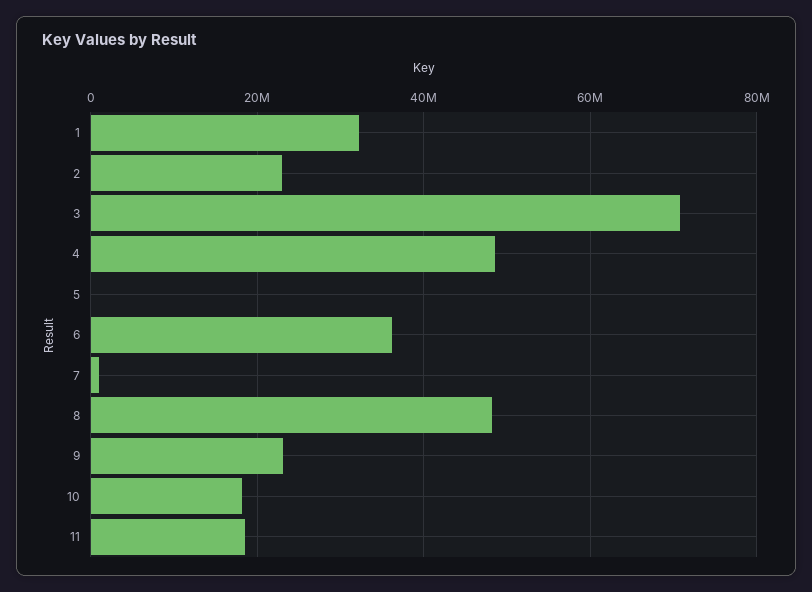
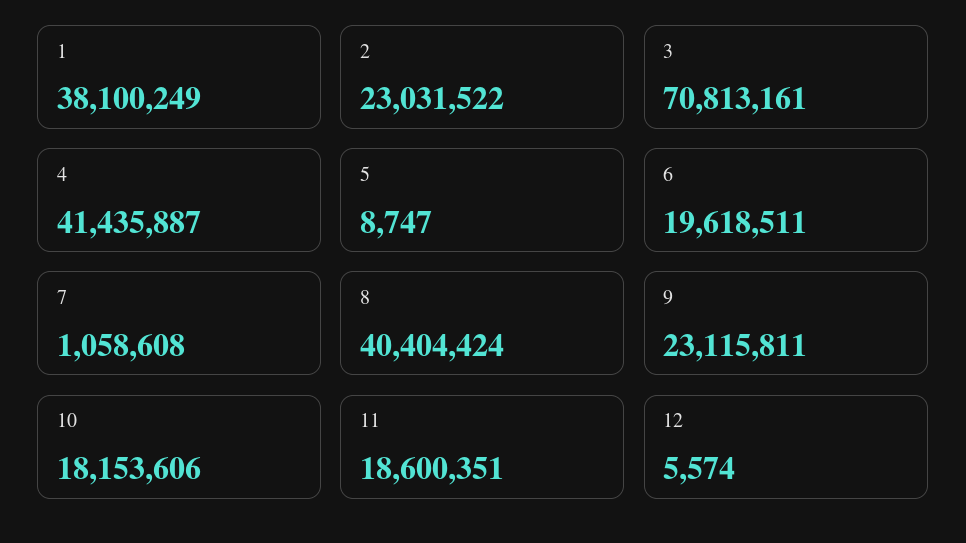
1: 32000000 -> 38100249
4: 48000000 -> 41435887
6: 36000000 -> 19618511
8: 48000000 -> 40404424
12: none -> 5574

